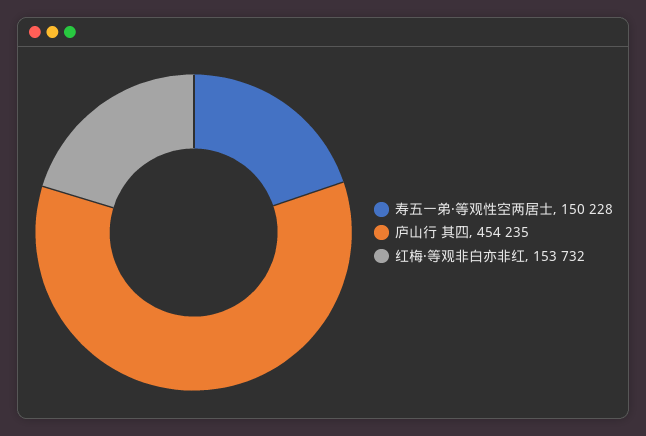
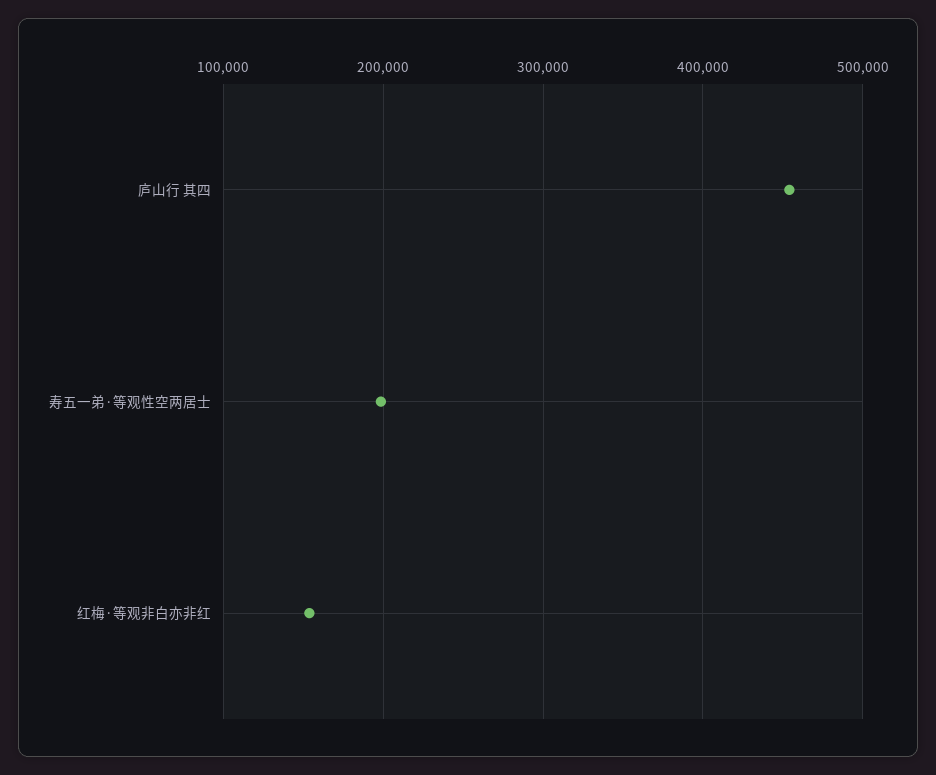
寿五一弟·等观性空两居士: 150228 -> 200000

